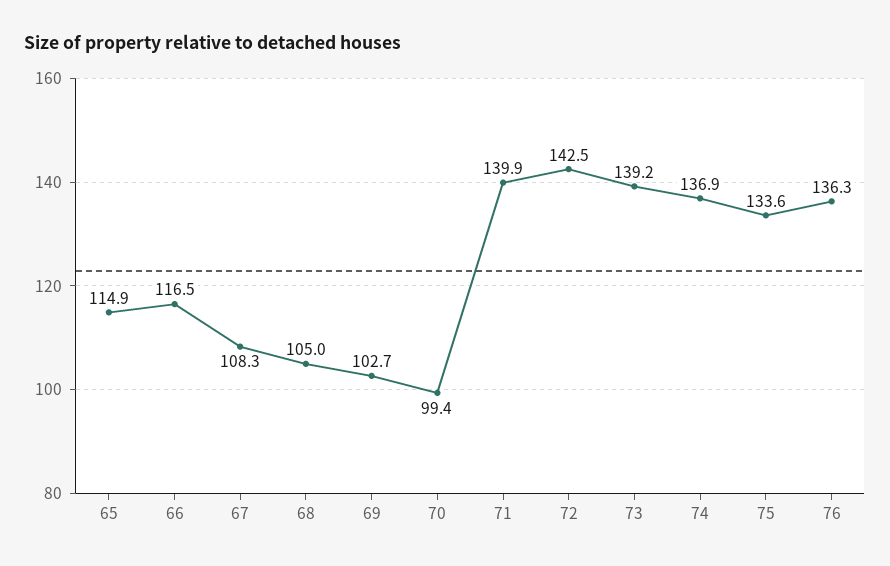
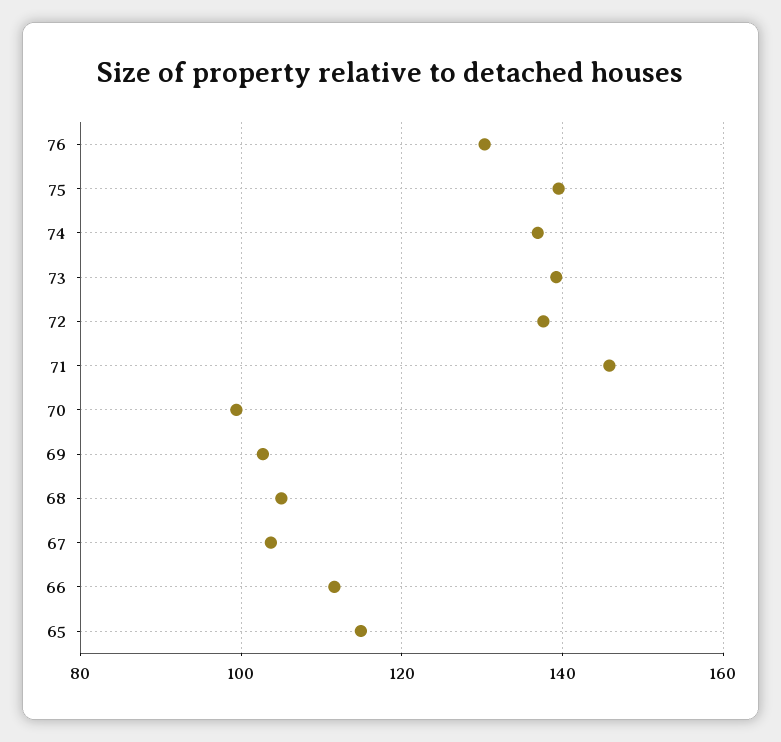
66: 116.5 -> 112
67: 108.3 -> 104
71: 139.9 -> 146
72: 142.5 -> 138
75: 133.6 -> 140
76: 136.3 -> 130

